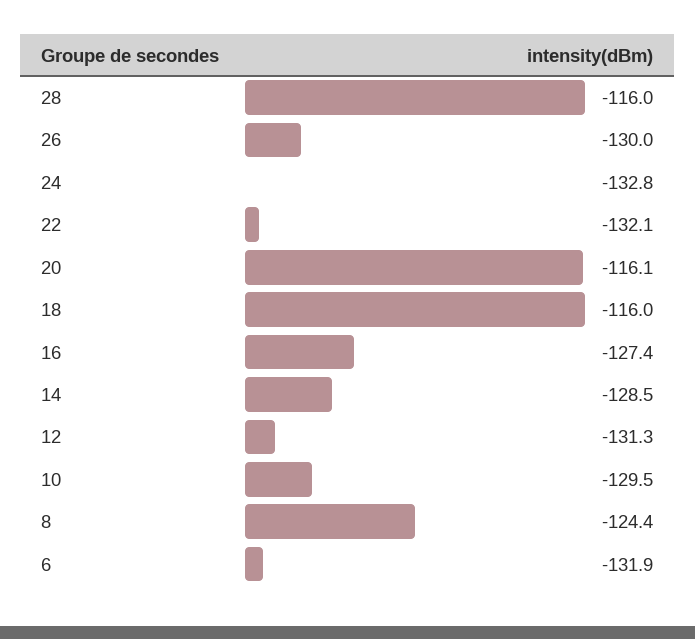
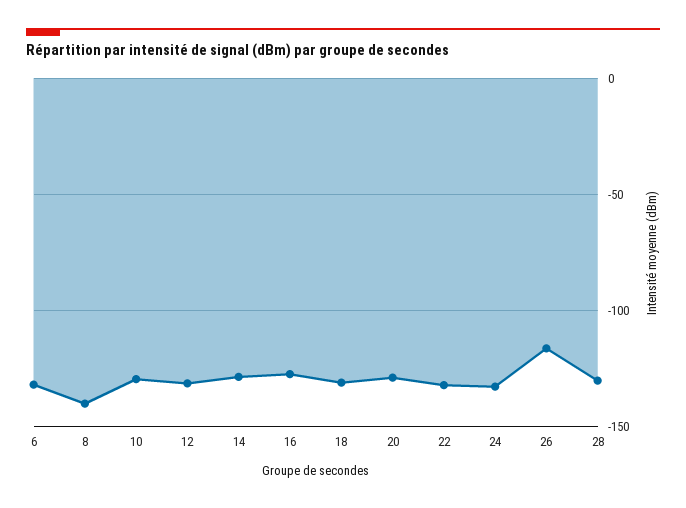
28: -116 -> -130
26: -130 -> -115
20: -116.1 -> -130
18: -116 -> -130
8: -124.4 -> -140

